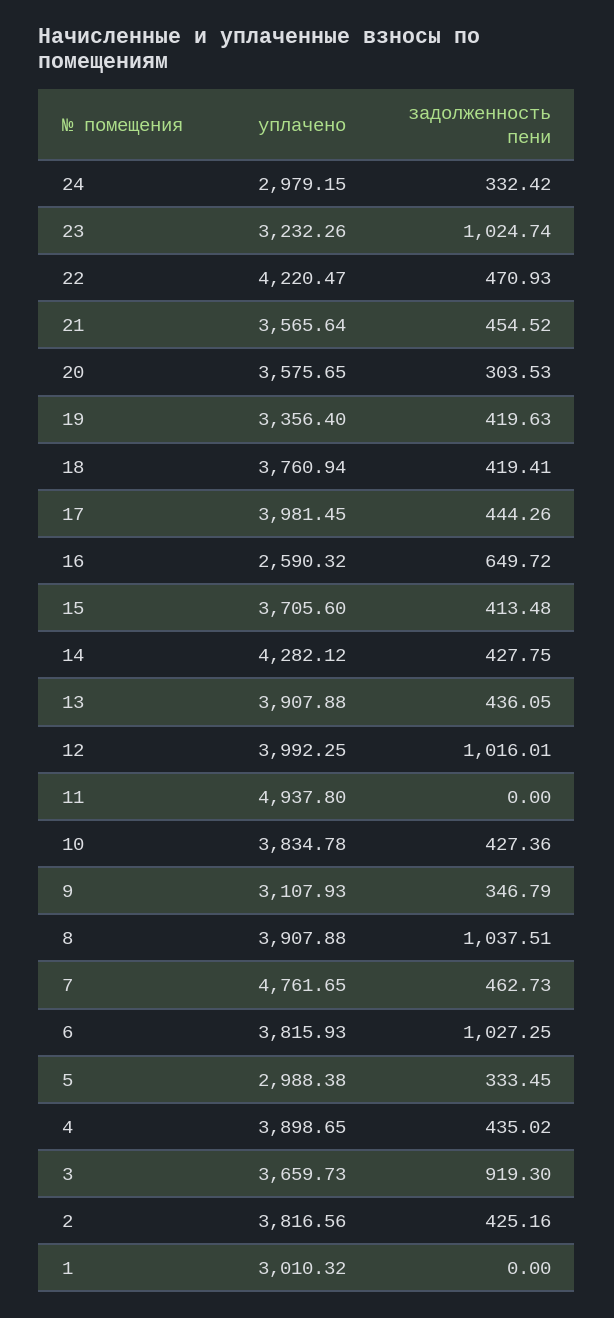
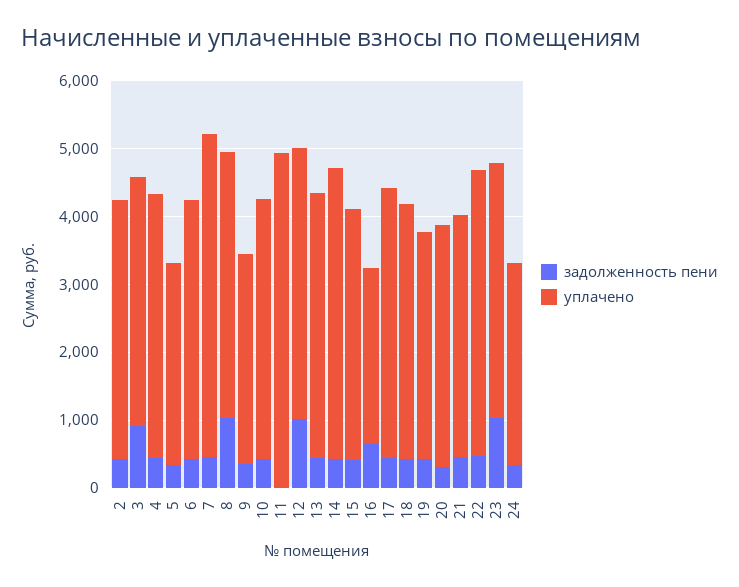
уплачено, 23: 3232.26 -> 3800
задолженность пени, 6: 1027.25 -> 400
уплачено, 1: 3010.32 -> none
задолженность пени, 1: 0 -> none

